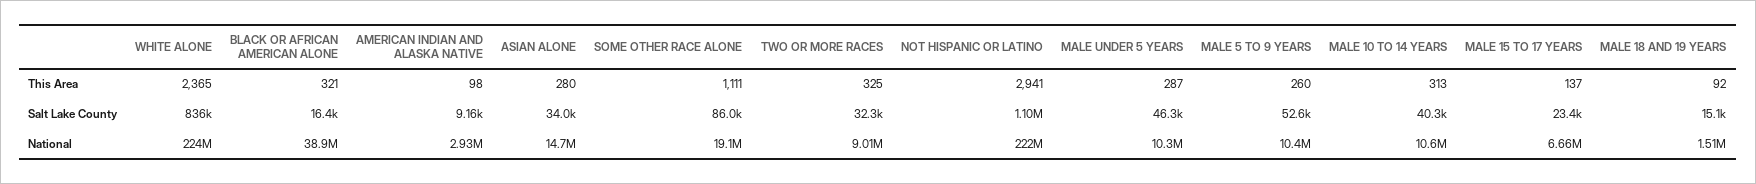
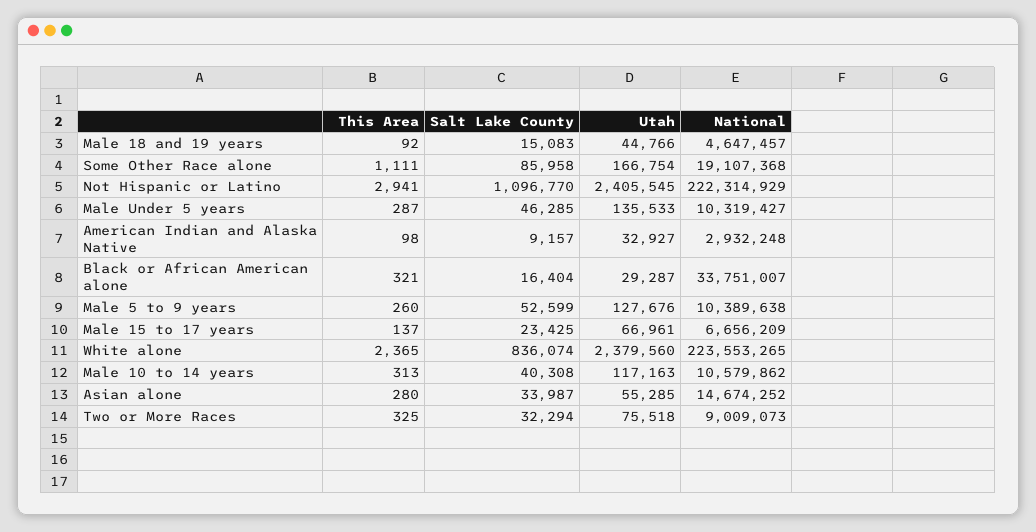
BLACK OR AFRICAN AMERICAN ALONE, National: 38900000 -> 33751007
MALE 18 AND 19 YEARS, National: 1510000 -> 4647457
MALE 18 AND 19 YEARS, Utah: none -> 44766
SOME OTHER RACE ALONE, Utah: none -> 166754
NOT HISPANIC OR LATINO, Utah: none -> 2405545
MALE UNDER 5 YEARS, Utah: none -> 135533
AMERICAN INDIAN AND ALASKA NATIVE, Utah: none -> 32927
BLACK OR AFRICAN AMERICAN ALONE, Utah: none -> 29287
MALE 5 TO 9 YEARS, Utah: none -> 127676
MALE 15 TO 17 YEARS, Utah: none -> 66961
WHITE ALONE, Utah: none -> 2379560
MALE 10 TO 14 YEARS, Utah: none -> 117163
ASIAN ALONE, Utah: none -> 55285
TWO OR MORE RACES, Utah: none -> 75518

